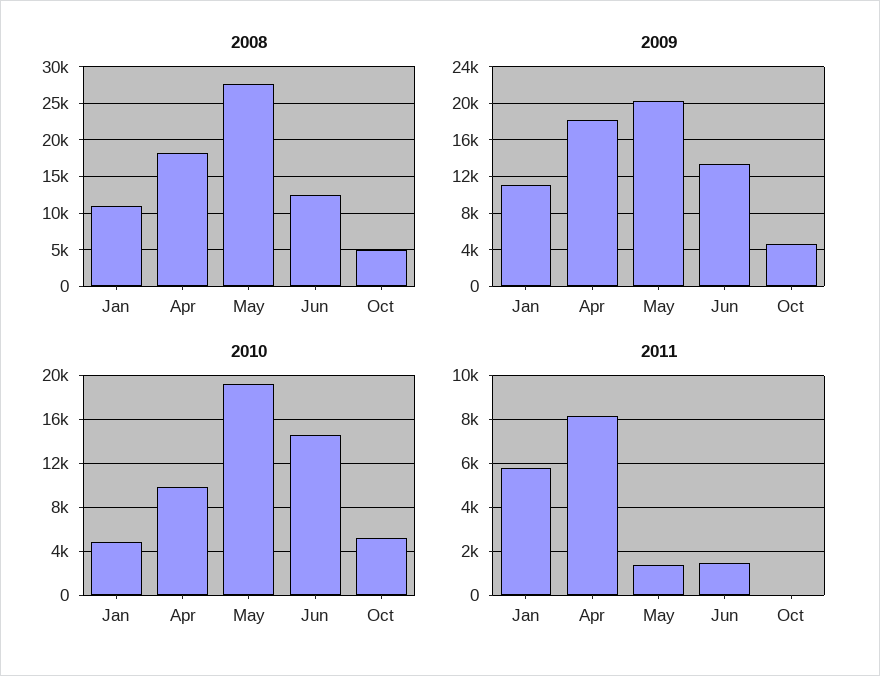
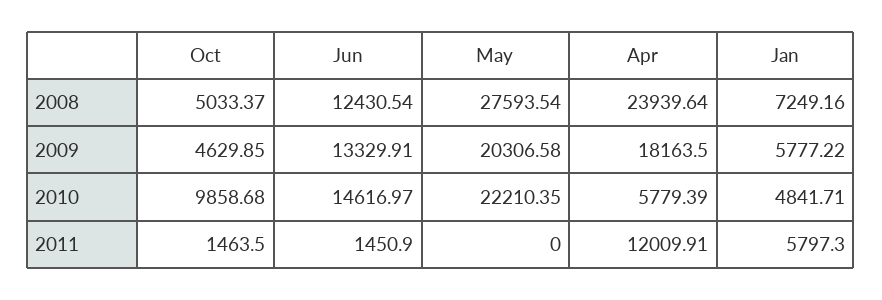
2008, Jan: 11000 -> 7249.16
2008, Apr: 18000 -> 23939.64
2009, Jan: 11000 -> 5777.22
2010, Apr: 10000 -> 5779.39
2010, May: 19000 -> 22210.35
2010, Oct: 5000 -> 9858.68
2011, Apr: 8000 -> 12009.91
2011, May: 1500 -> 0
2011, Oct: 0 -> 1463.5

